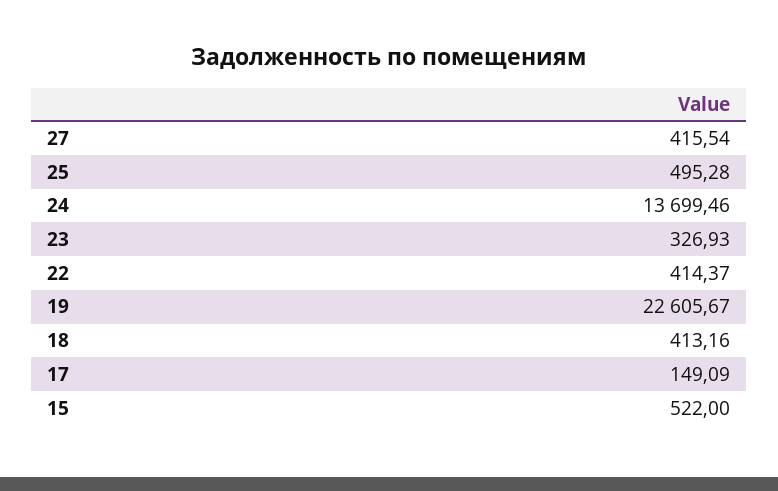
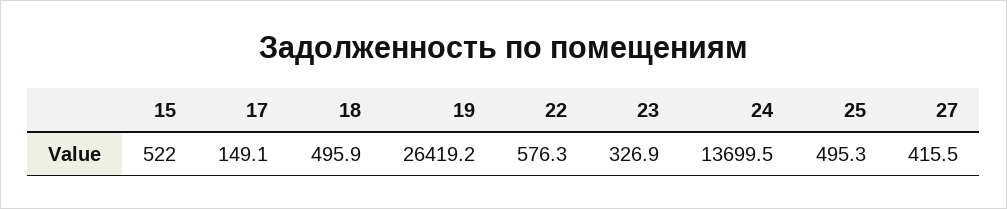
22: 414.37 -> 576.3
19: 22605.67 -> 26419.2
18: 413.16 -> 495.9

